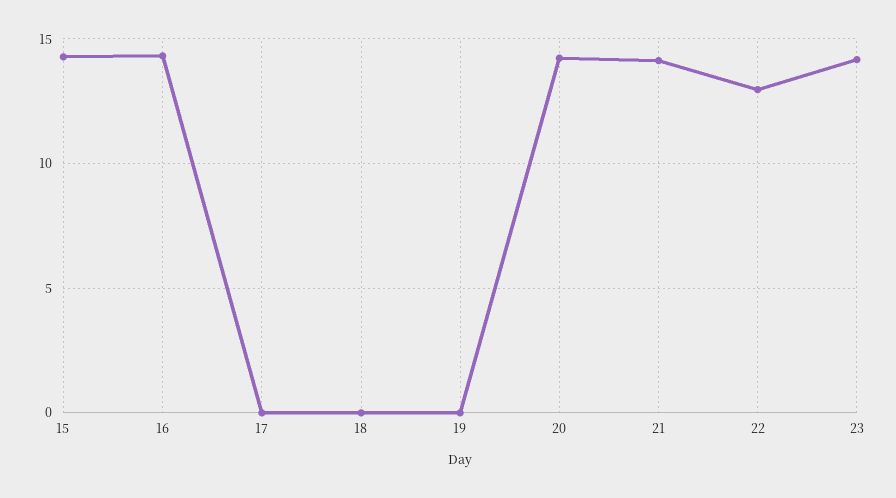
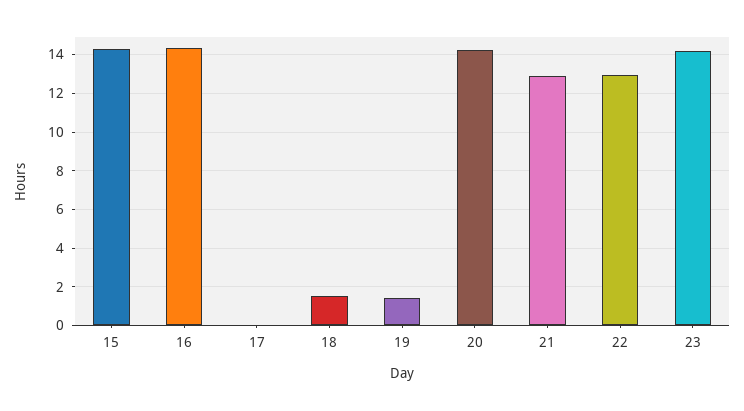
18: 0 -> 1.5
19: 0 -> 1.5
21: 14 -> 13

